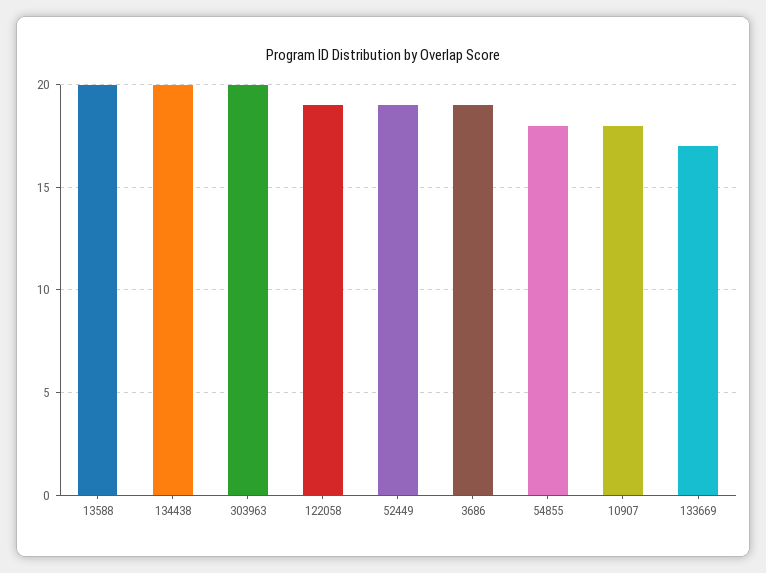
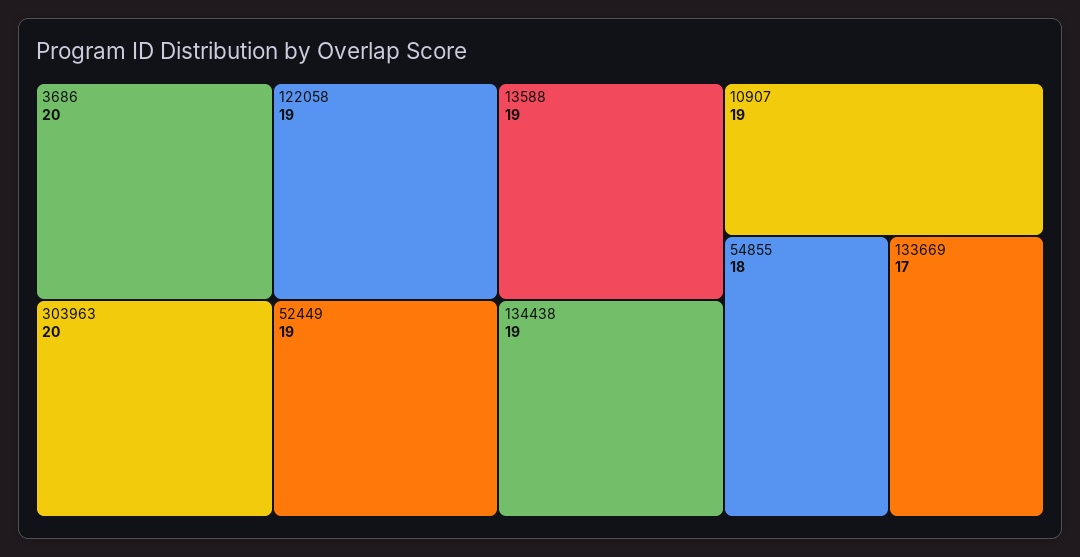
13588: 20 -> 19
134438: 20 -> 19
3686: 19 -> 20
10907: 18 -> 19

